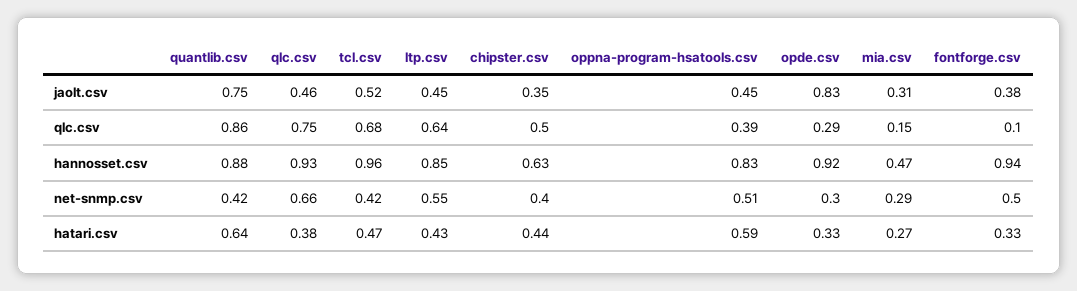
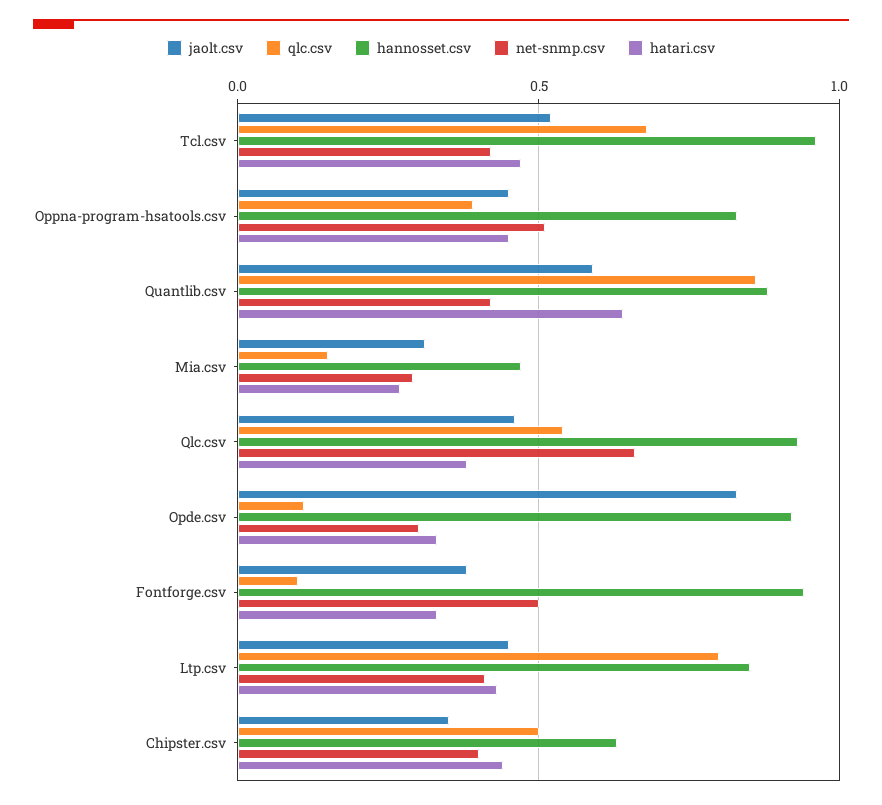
jaolt.csv, quantlib.csv: 0.75 -> 0.6
qlc.csv, qlc.csv: 0.75 -> 0.55
qlc.csv, ltp.csv: 0.64 -> 0.8
qlc.csv, opde.csv: 0.29 -> 0.1
net-snmp.csv, ltp.csv: 0.55 -> 0.4
hatari.csv, oppna-program-hsatools.csv: 0.59 -> 0.45

